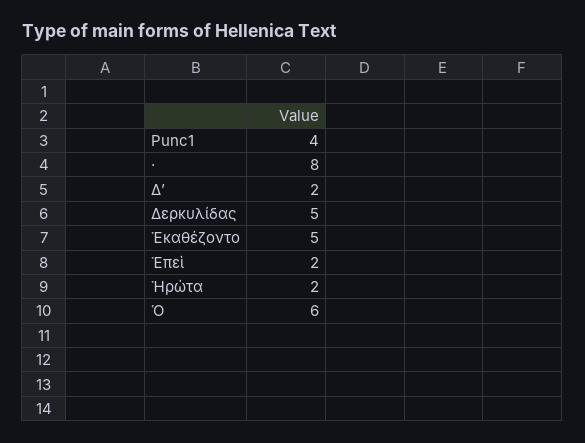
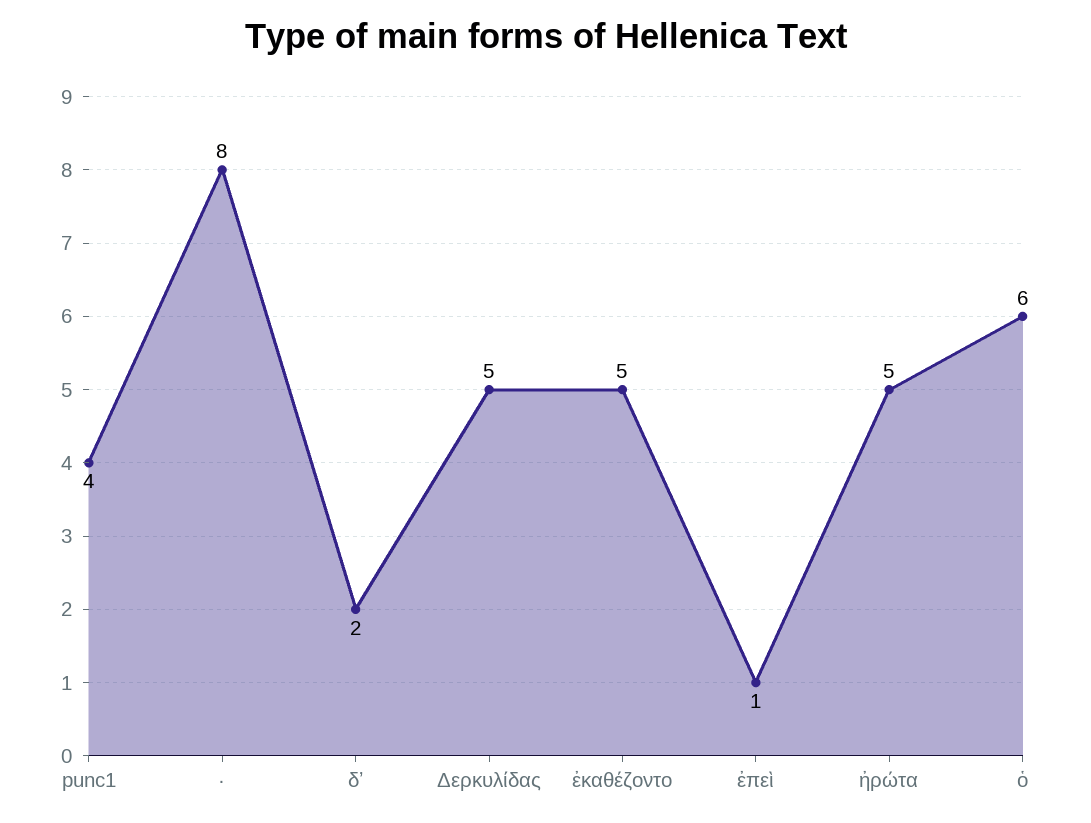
Ἐπεὶ: 2 -> 1
Ἠρώτα: 2 -> 5

